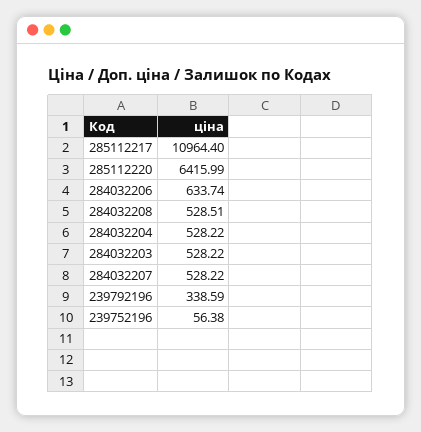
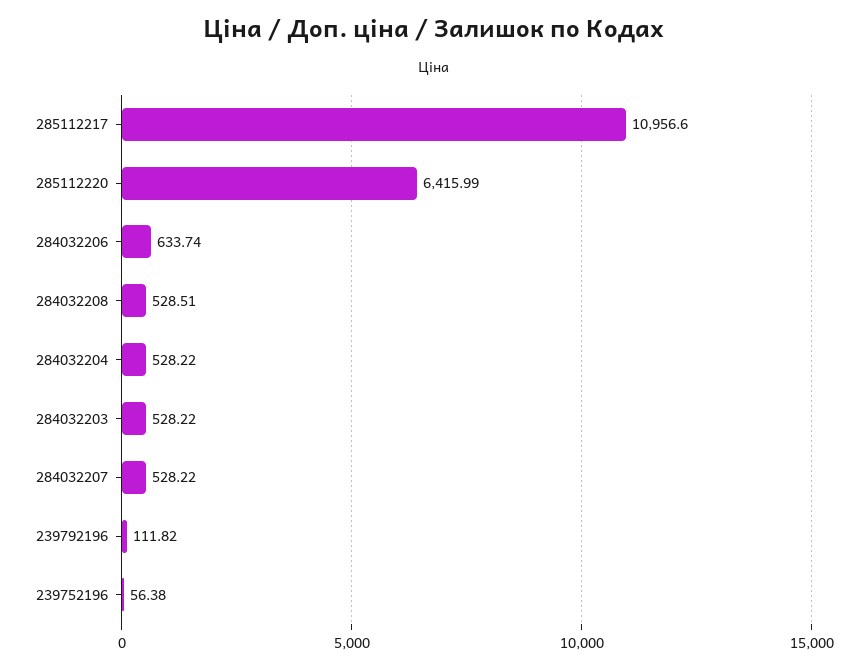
285112217: 10964.4 -> 10956.6
239792196: 338.59 -> 111.82

